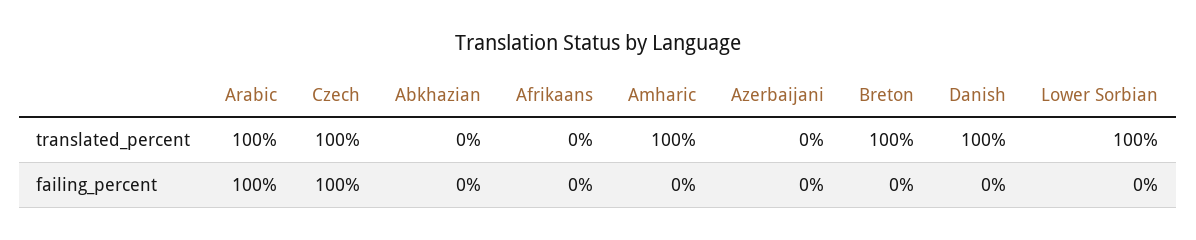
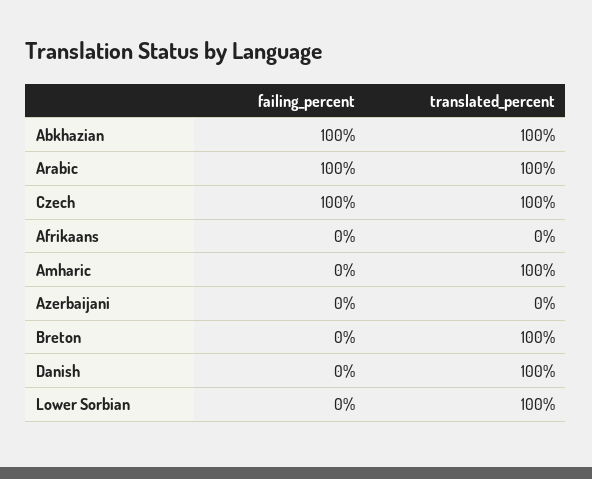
Abkhazian, translated_percent: 0 -> 100
Abkhazian, failing_percent: 0 -> 100

